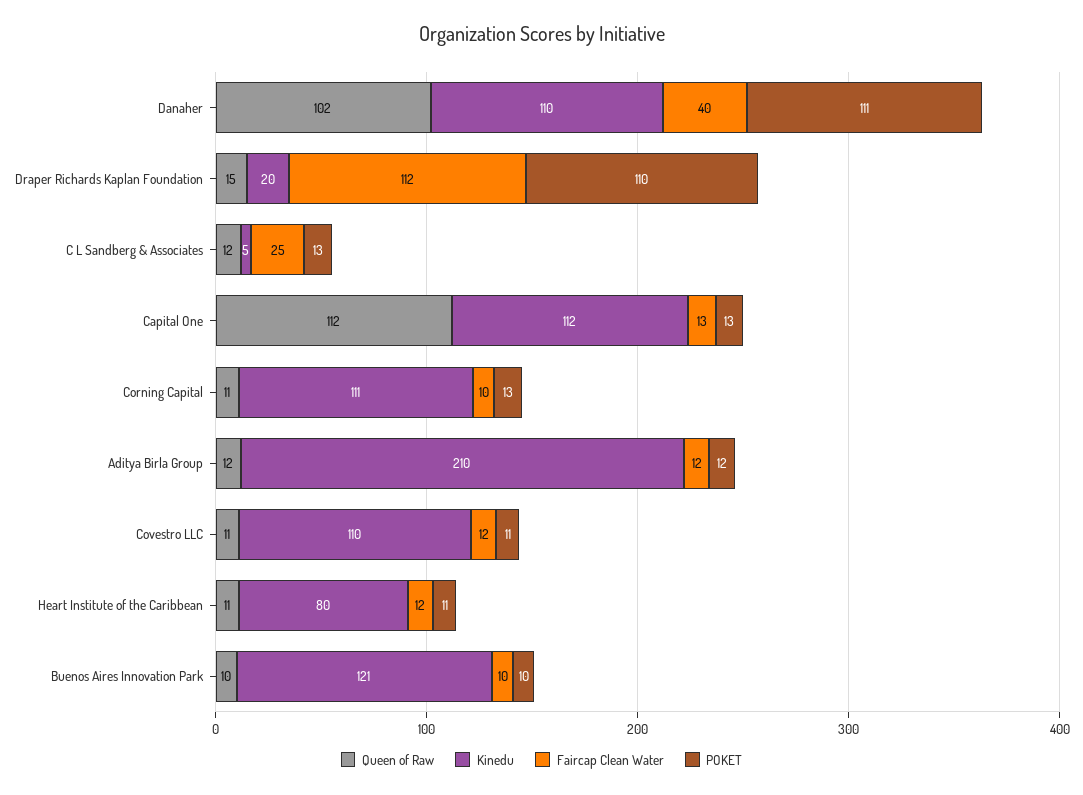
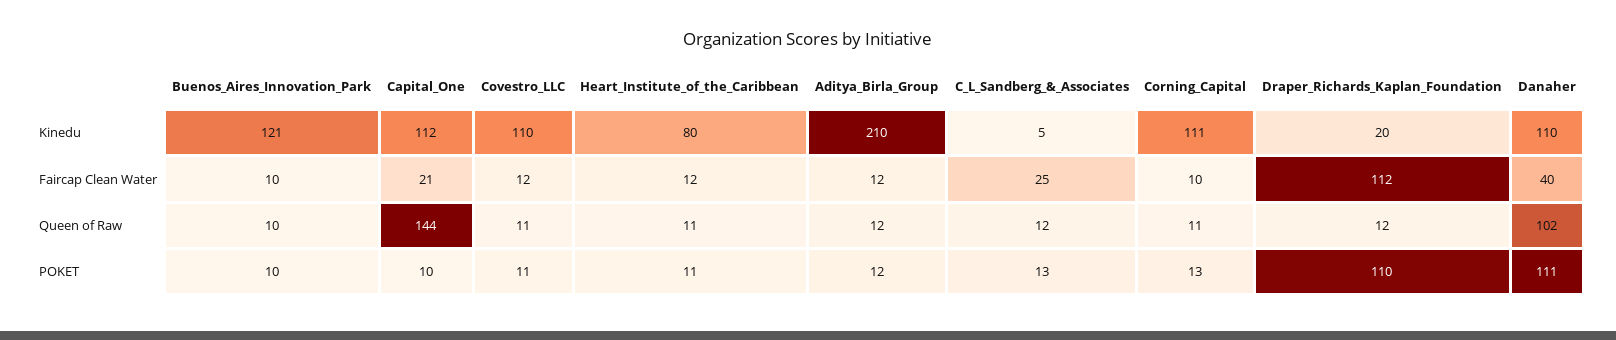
Queen of Raw, Draper Richards Kaplan Foundation: 15 -> 12
Queen of Raw, Capital One: 112 -> 144
Faircap Clean Water, Capital One: 13 -> 21
POKET, Capital One: 13 -> 10

